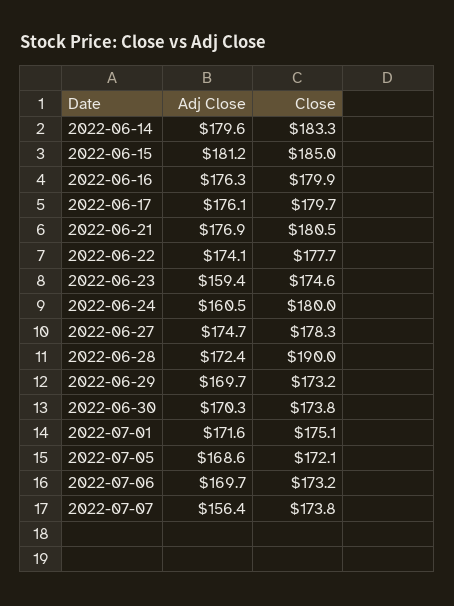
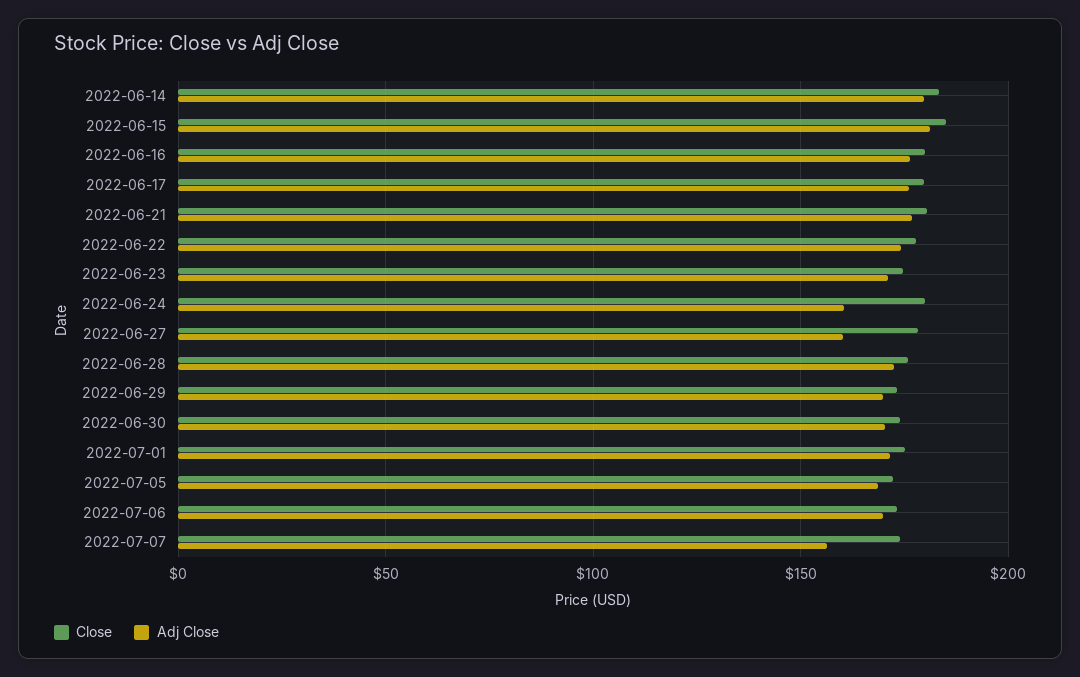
Adj Close, 2022-06-23: 159.4 -> 170
Adj Close, 2022-06-27: 174.7 -> 160
Close, 2022-06-28: 190 -> 175

